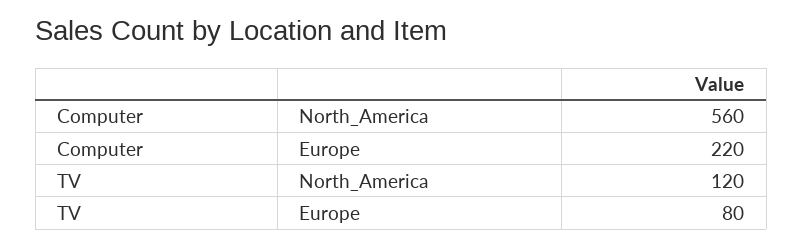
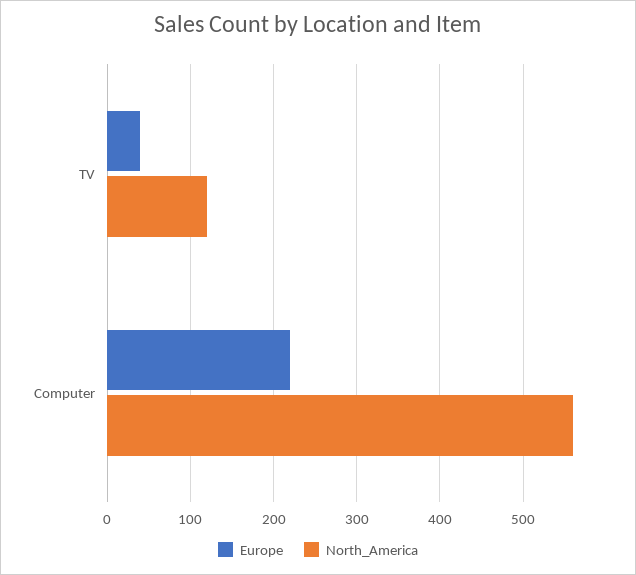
Europe, TV: 80 -> 40

